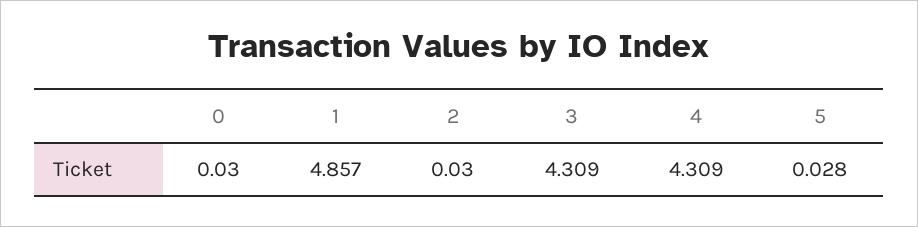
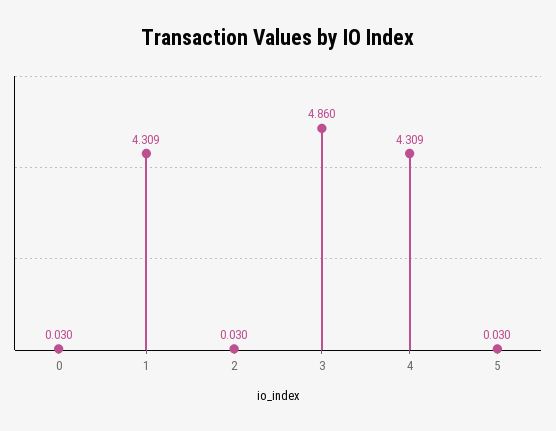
1: 4.857 -> 4.309
3: 4.309 -> 4.86
5: 0.028 -> 0.03

